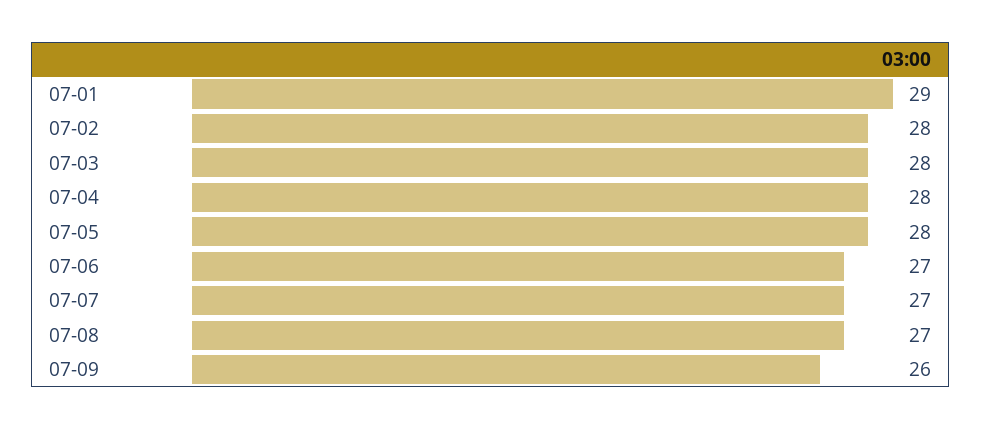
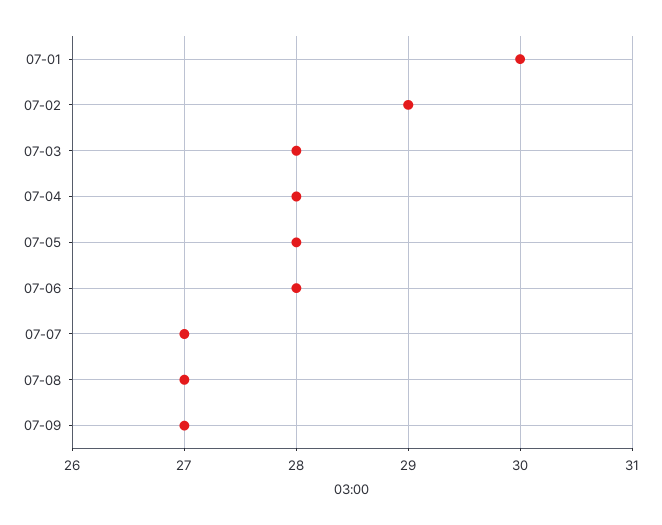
07-01: 29 -> 30
07-02: 28 -> 29
07-06: 27 -> 28
07-09: 26 -> 27

